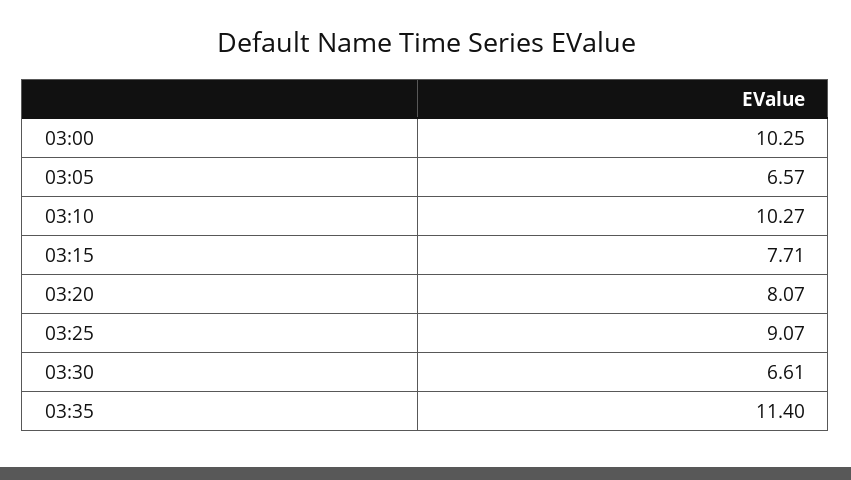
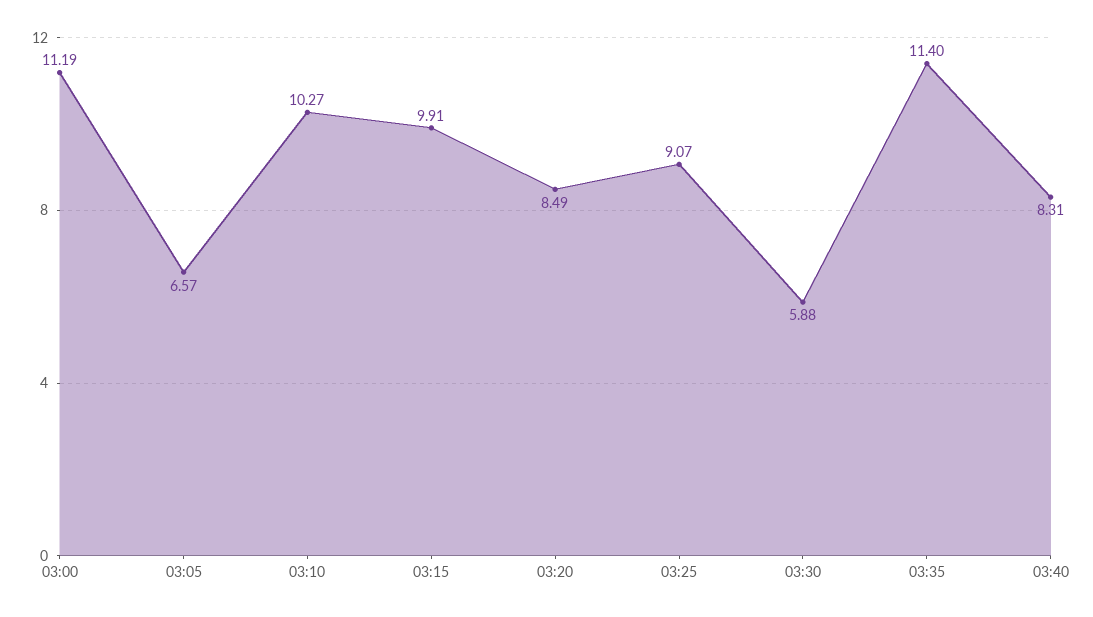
03:00: 10.25 -> 11.19
03:15: 7.71 -> 9.91
03:20: 8.07 -> 8.49
03:30: 6.61 -> 5.88
03:40: none -> 8.31

